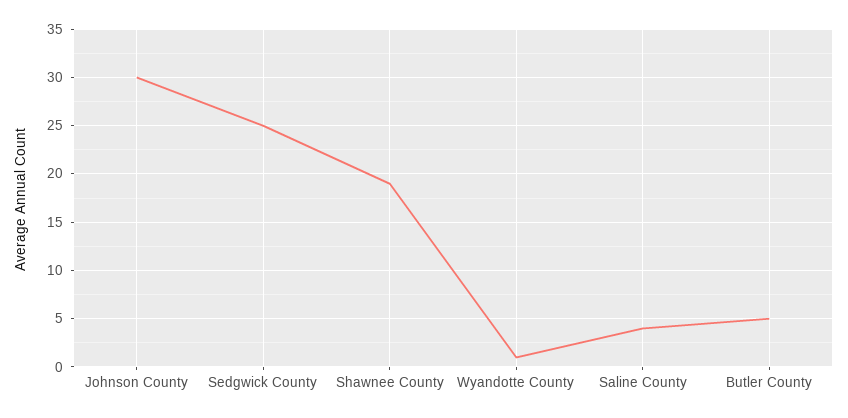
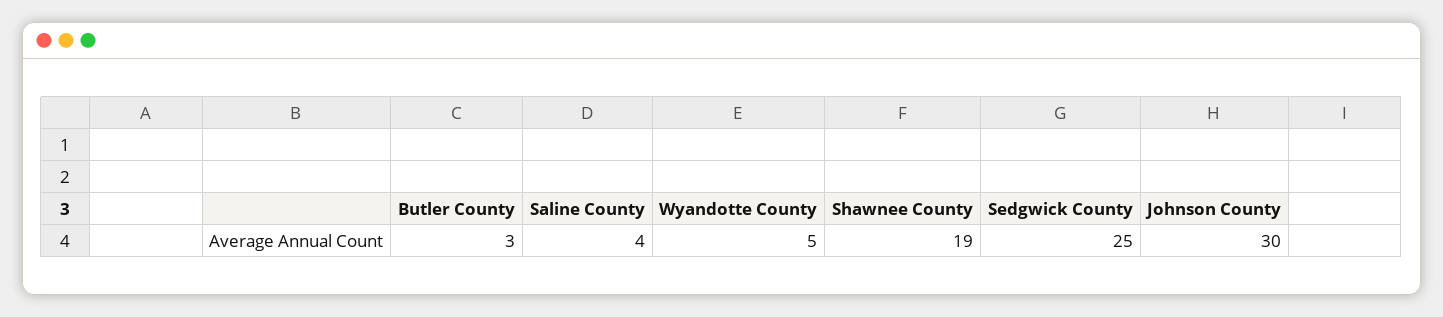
Wyandotte County: 1 -> 5
Butler County: 5 -> 3

